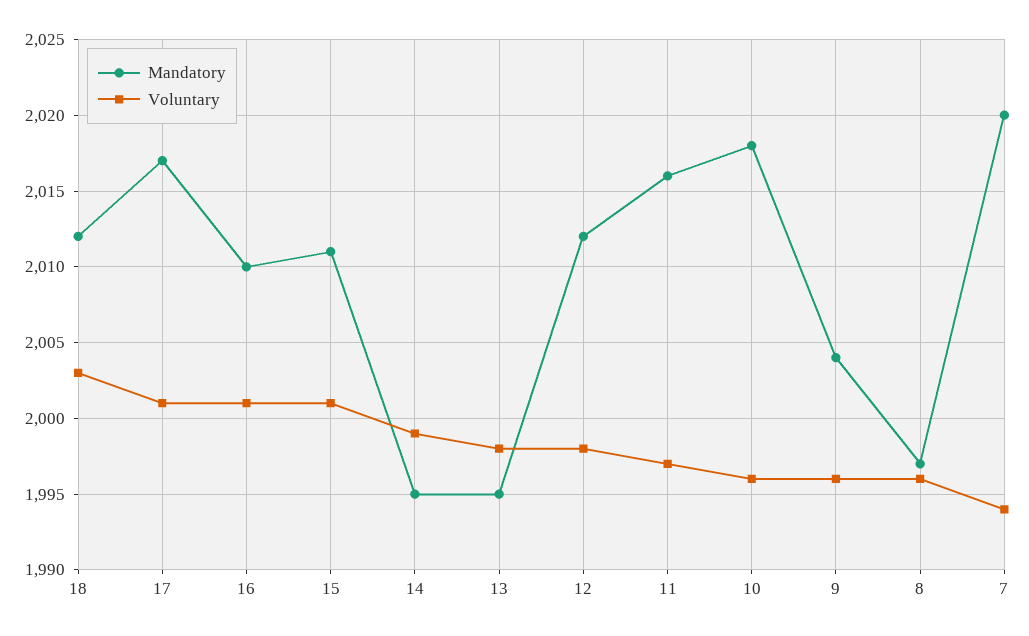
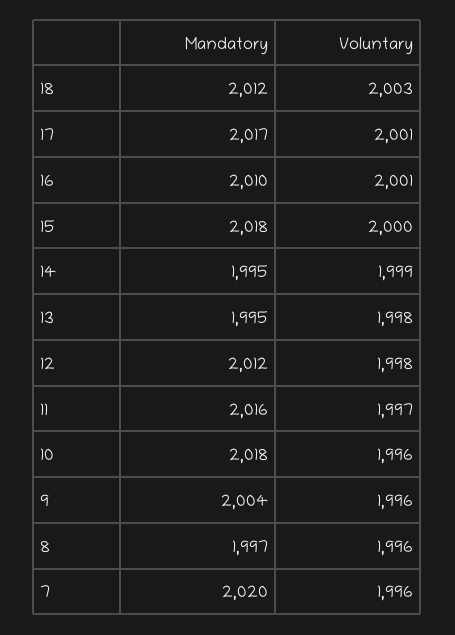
Mandatory, 15: 2011 -> 2018
Voluntary, 15: 2001 -> 2000
Voluntary, 7: 1994 -> 1996

